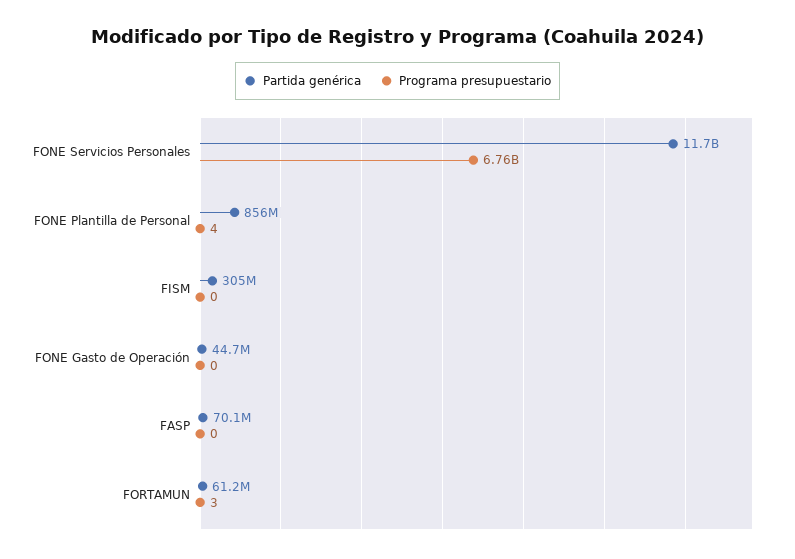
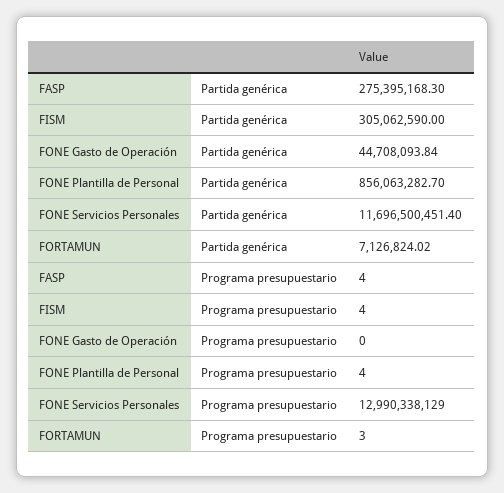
Programa presupuestario, FONE Servicios Personales: 6760000000 -> 12990338129
Programa presupuestario, FISM: 0 -> 4
Partida genérica, FASP: 70100000 -> 275395168.3
Programa presupuestario, FASP: 0 -> 4
Partida genérica, FORTAMUN: 61200000 -> 7126824.02

